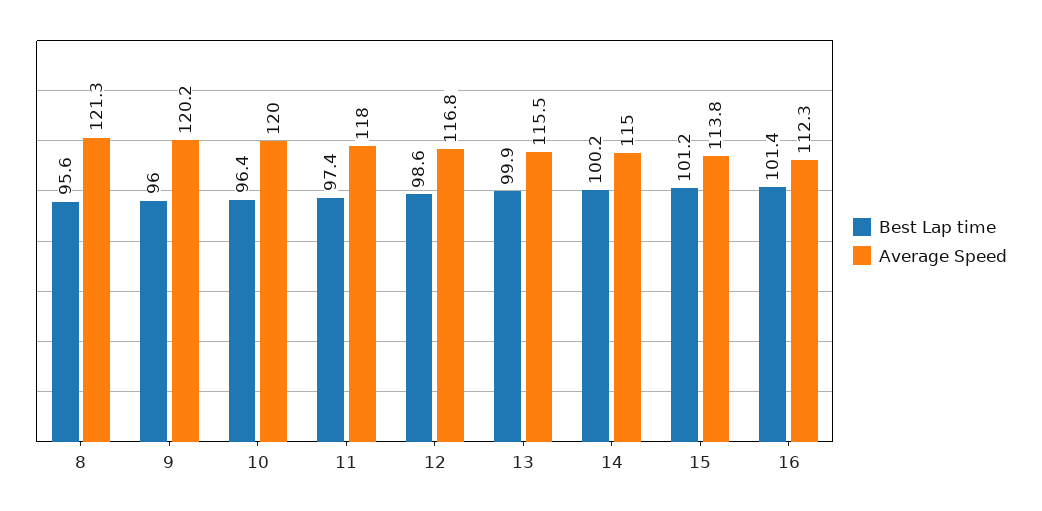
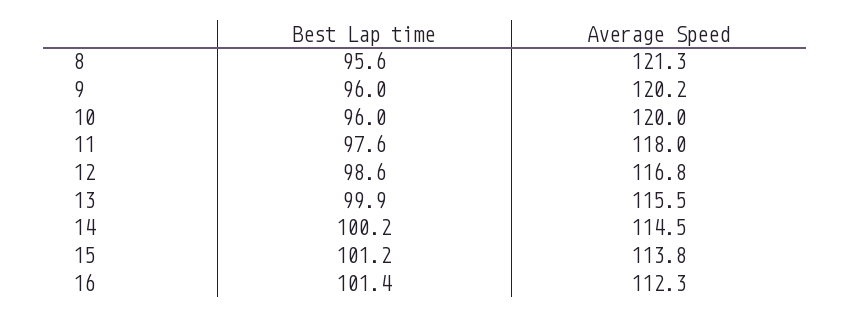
Best Lap time, 10: 96.4 -> 96
Best Lap time, 11: 97.4 -> 97.6
Average Speed, 14: 115 -> 114.5

